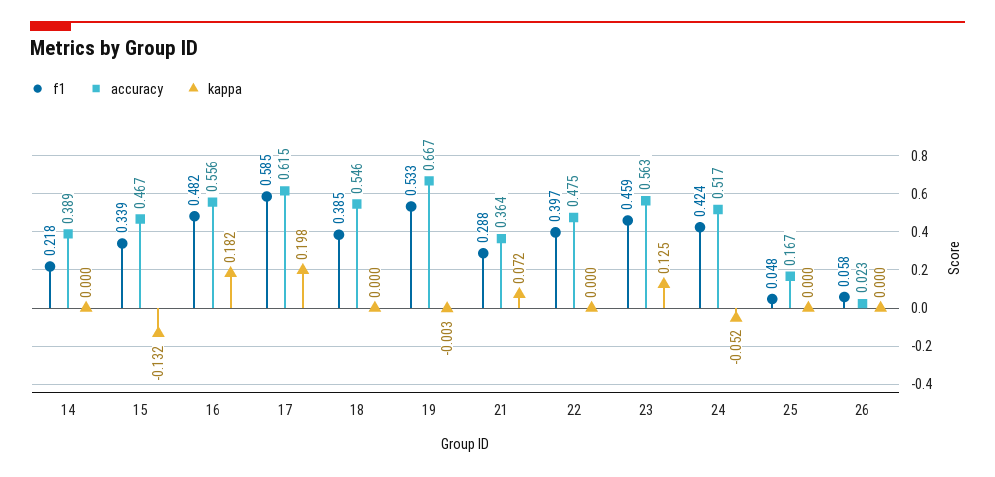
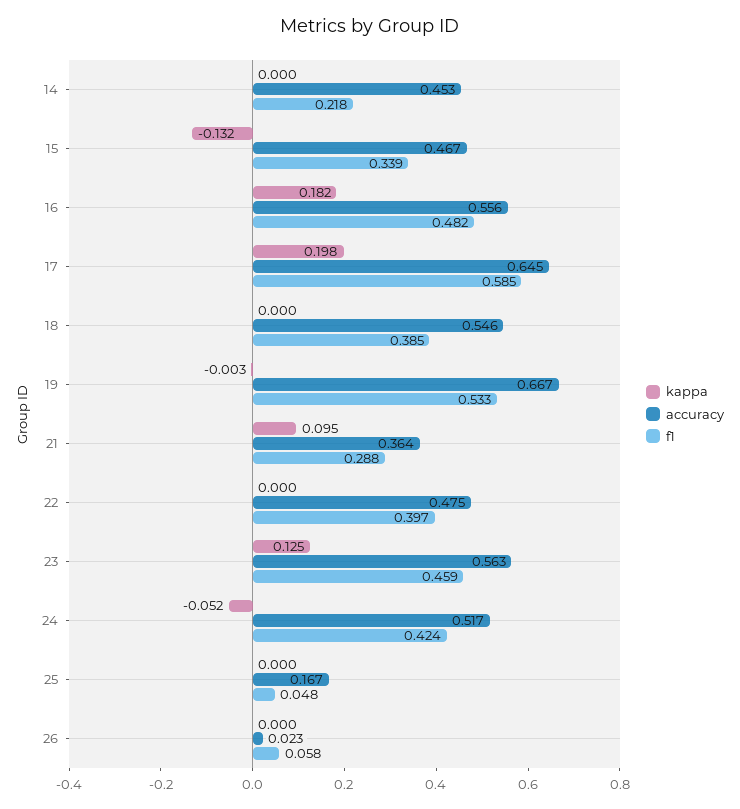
accuracy, 14: 0.389 -> 0.453
accuracy, 17: 0.615 -> 0.645
kappa, 21: 0.072 -> 0.095

